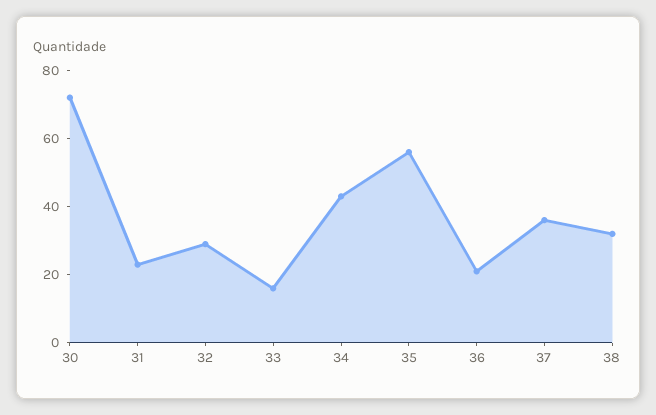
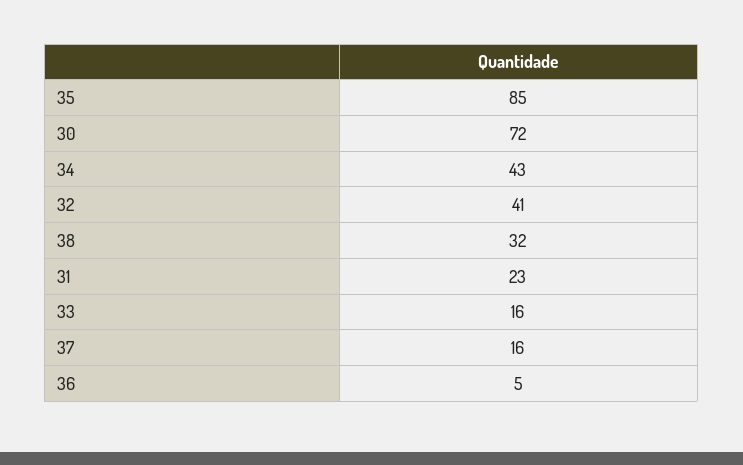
32: 30 -> 41
35: 55 -> 85
36: 20 -> 5
37: 35 -> 16

